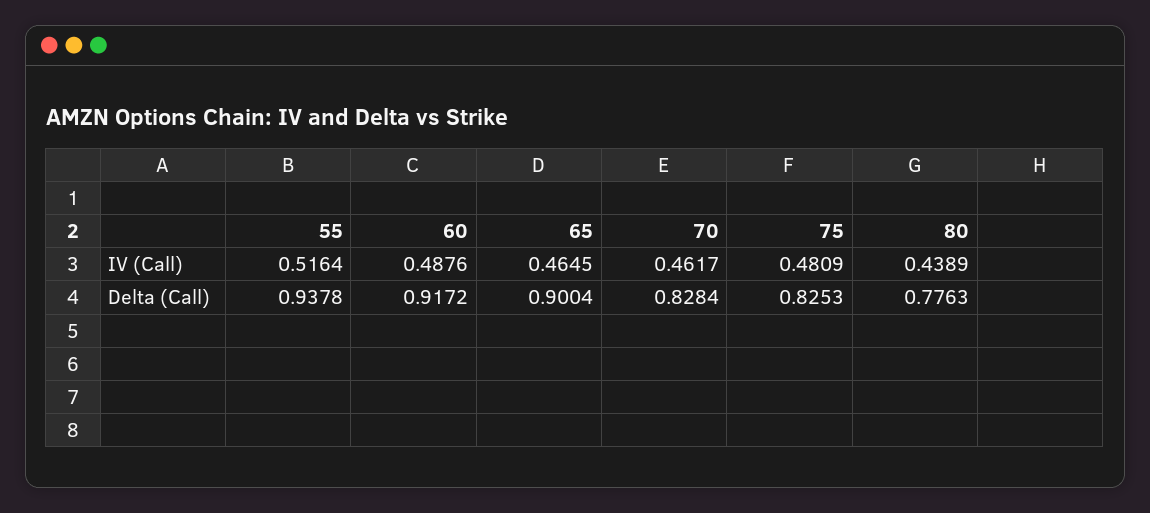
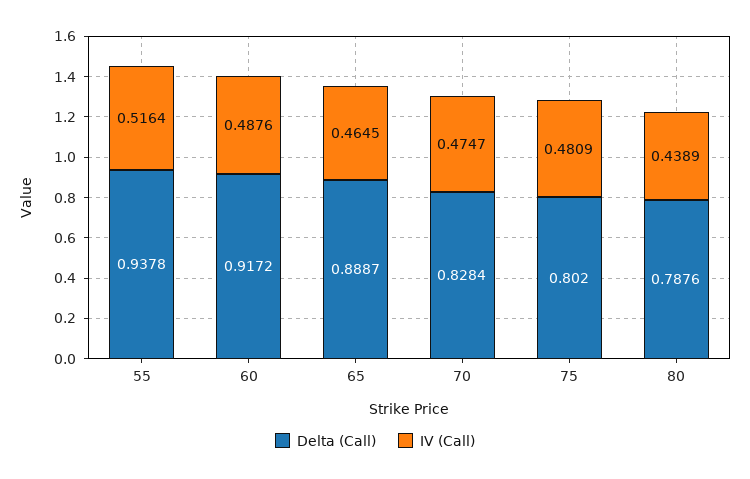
IV (Call), 70: 0.4617 -> 0.4747
Delta (Call), 65: 0.9004 -> 0.8887
Delta (Call), 75: 0.8253 -> 0.802
Delta (Call), 80: 0.7763 -> 0.7876

